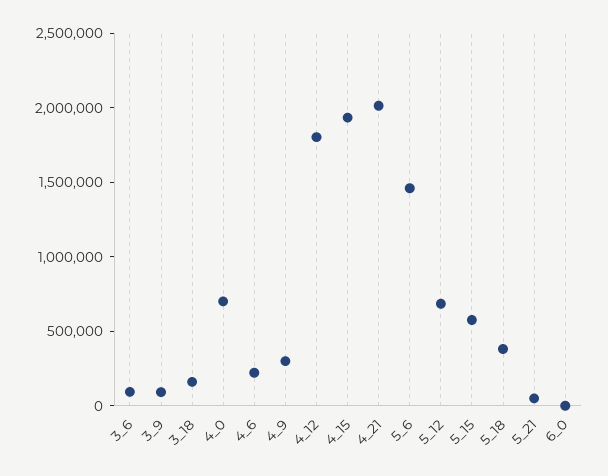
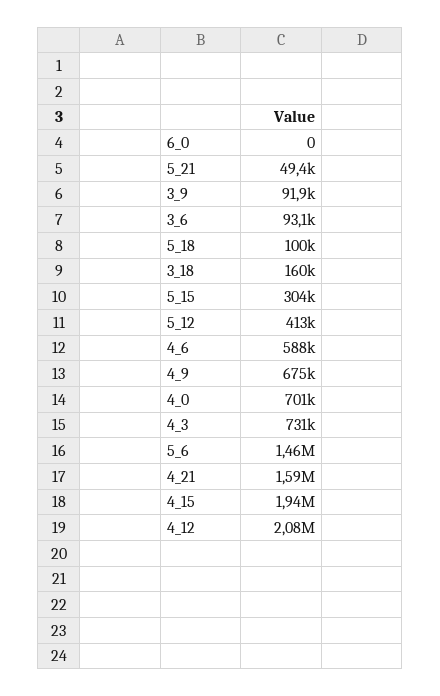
4_6: 200000 -> 588000
4_9: 300000 -> 675000
4_12: 1800000 -> 2080000
4_21: 2000000 -> 1590000
5_12: 700000 -> 413000
5_15: 600000 -> 304000
5_18: 400000 -> 100000
4_3: none -> 731000

